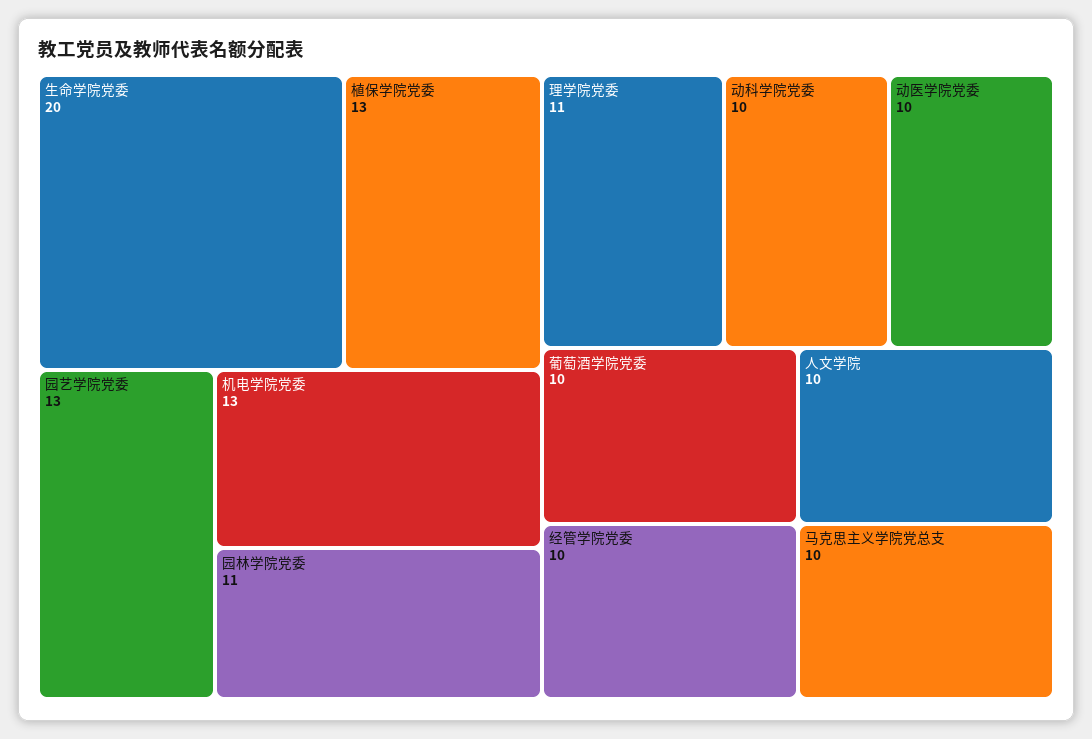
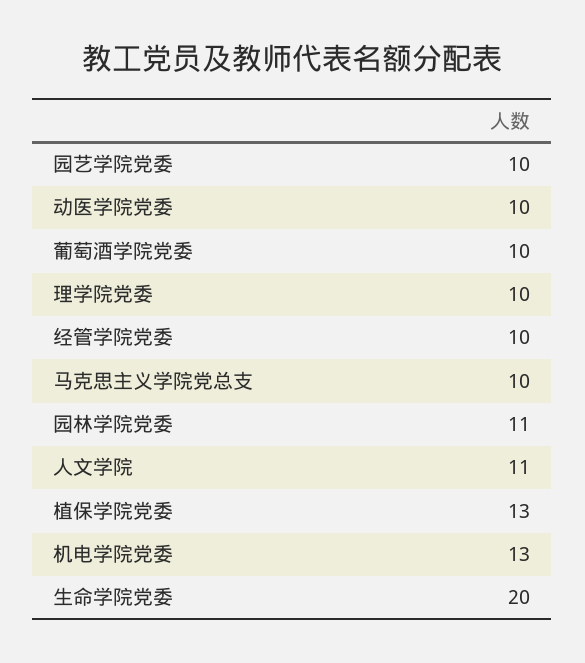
园艺学院党委: 13 -> 10
理学院党委: 11 -> 10
动科学院党委: 10 -> none
人文学院: 10 -> 11

